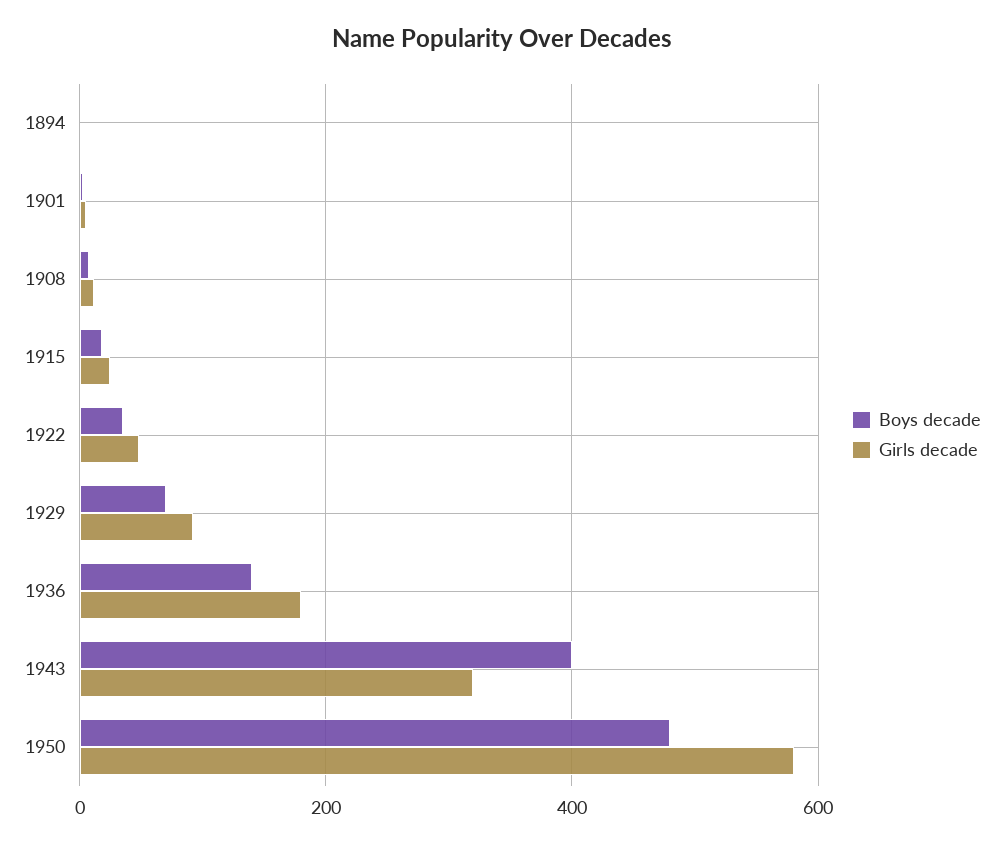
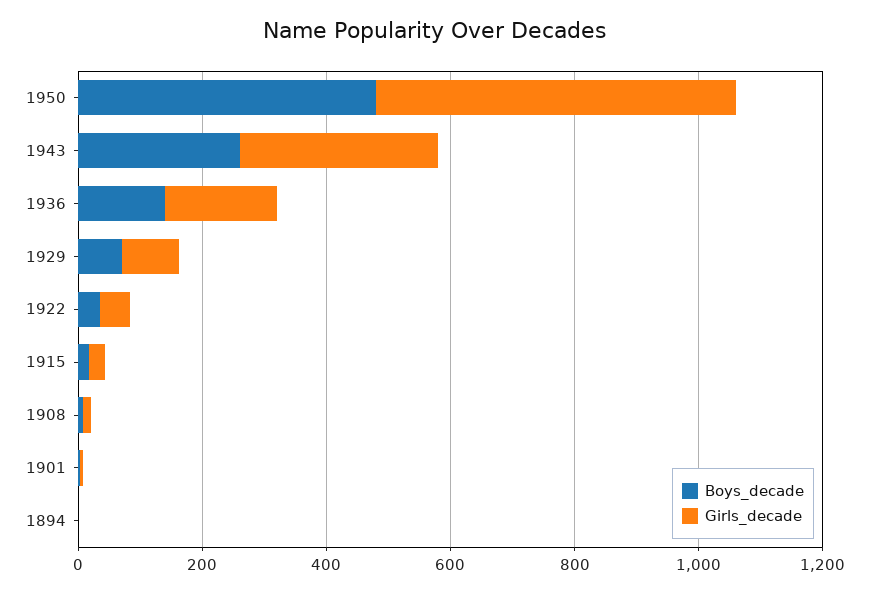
Boys decade, 1943: 400 -> 250

